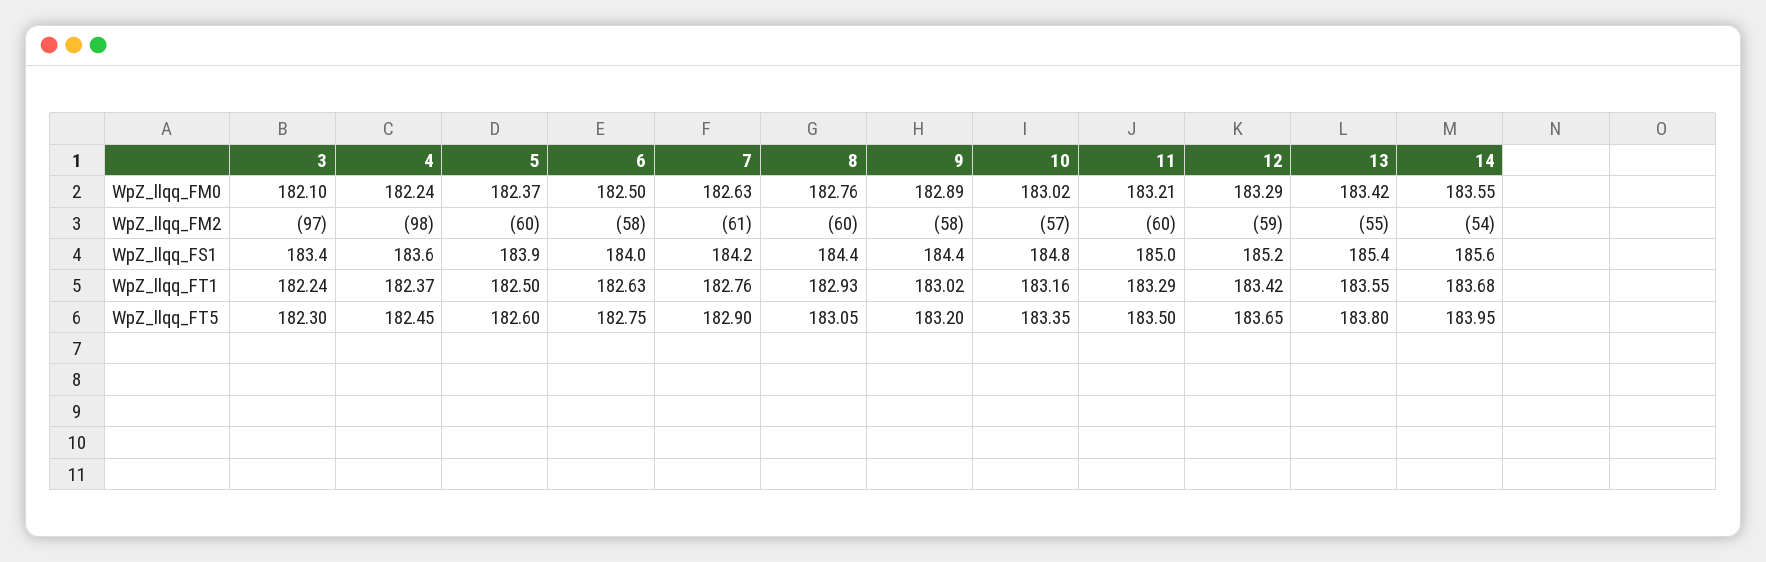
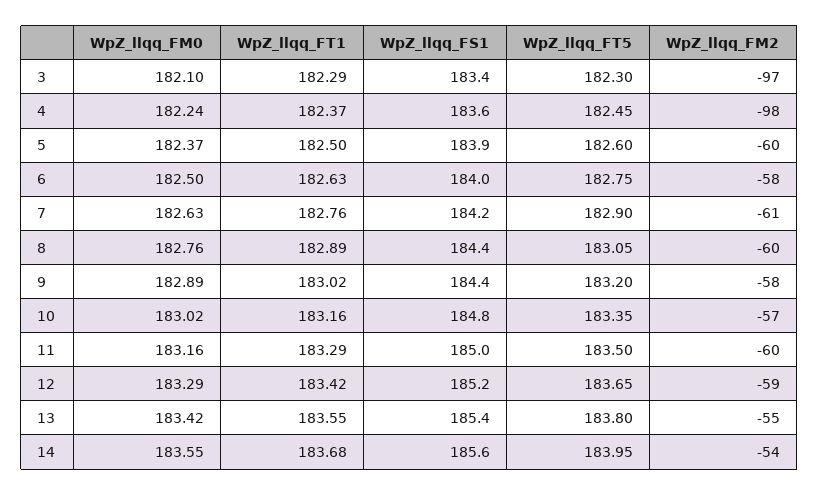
11, WpZ_llqq_FM0: 183.21 -> 183.16
3, WpZ_llqq_FT1: 182.24 -> 182.29
8, WpZ_llqq_FT1: 182.93 -> 182.89

